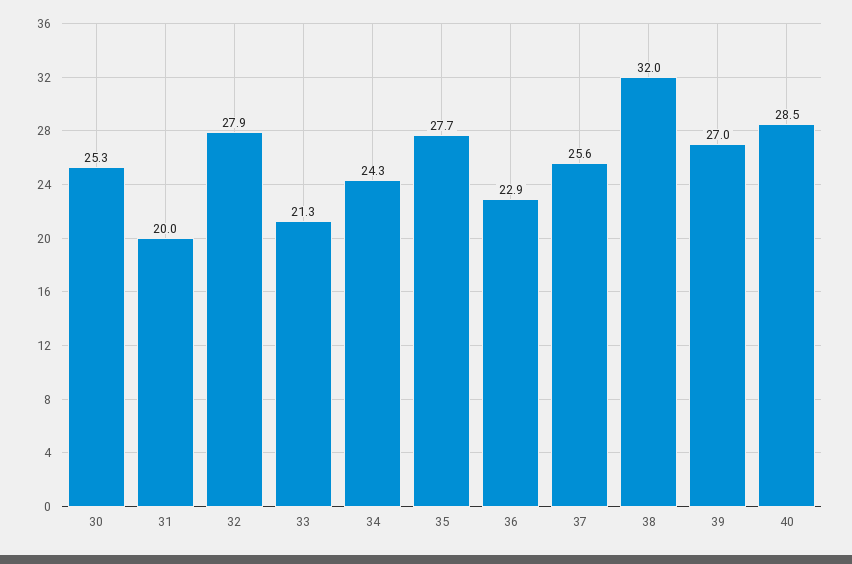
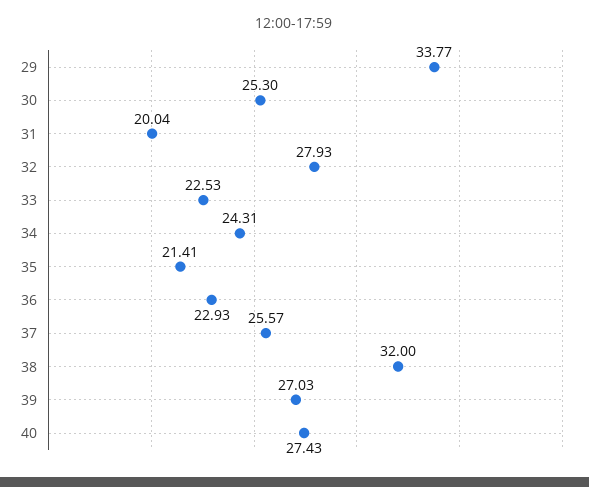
33: 21.3 -> 22.53
35: 27.7 -> 21.41
40: 28.5 -> 27.43
29: none -> 33.77

